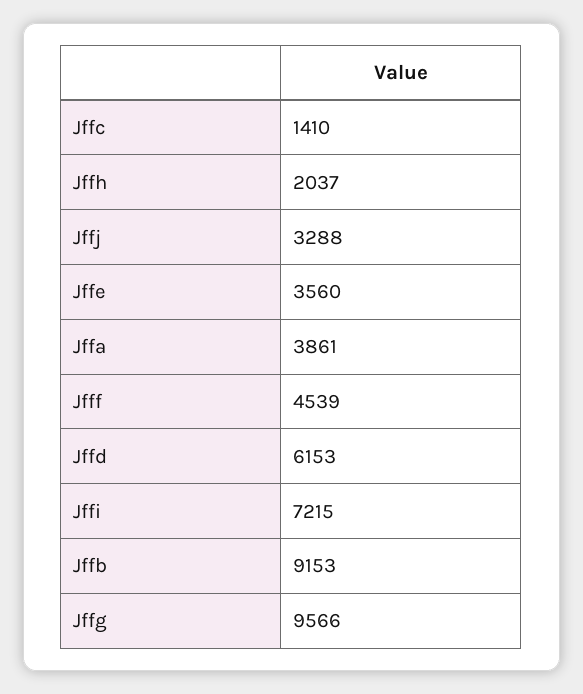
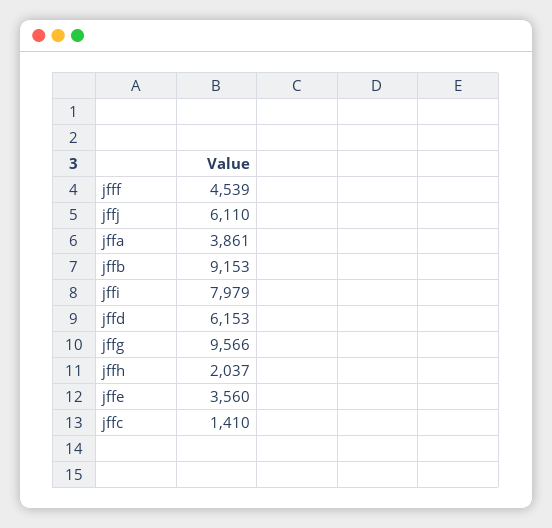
Jffj: 3288 -> 6110
Jffi: 7215 -> 7979

